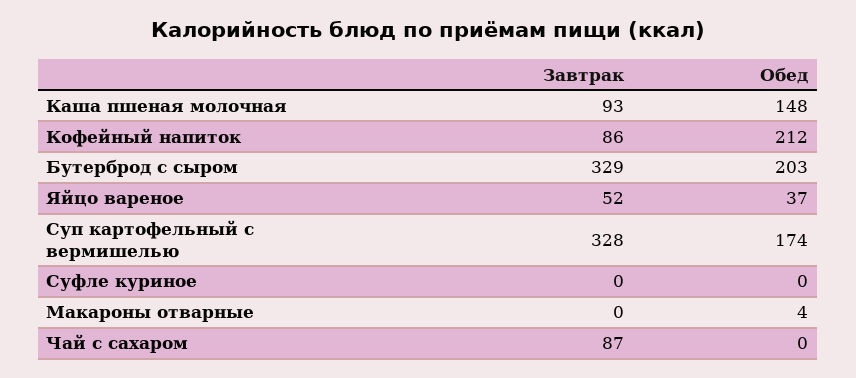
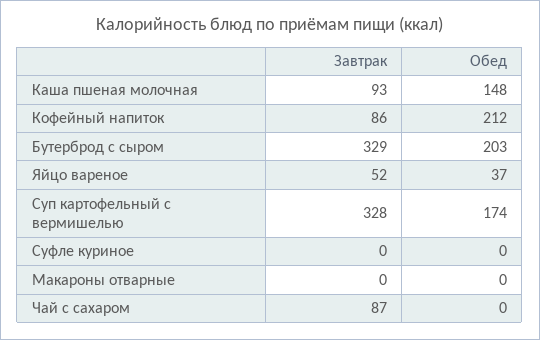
Обед, Макароны отварные: 4 -> 0

